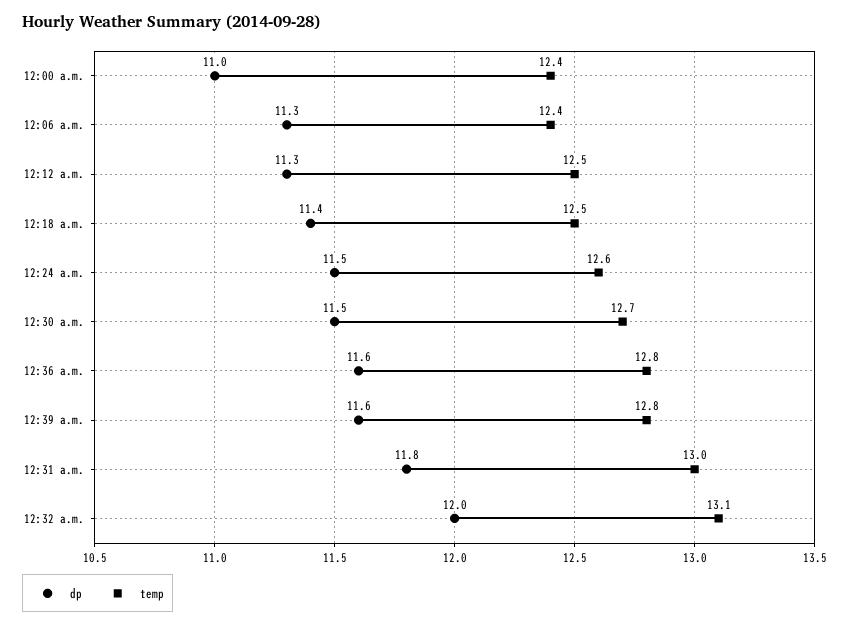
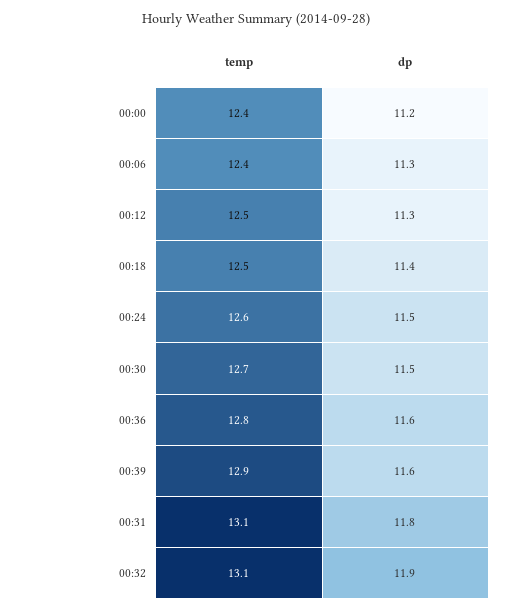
dp, 12:00 a.m.: 11 -> 11.2
temp, 12:39 a.m.: 12.8 -> 12.9
temp, 12:31 a.m.: 13 -> 13.1
dp, 12:32 a.m.: 12 -> 11.9

